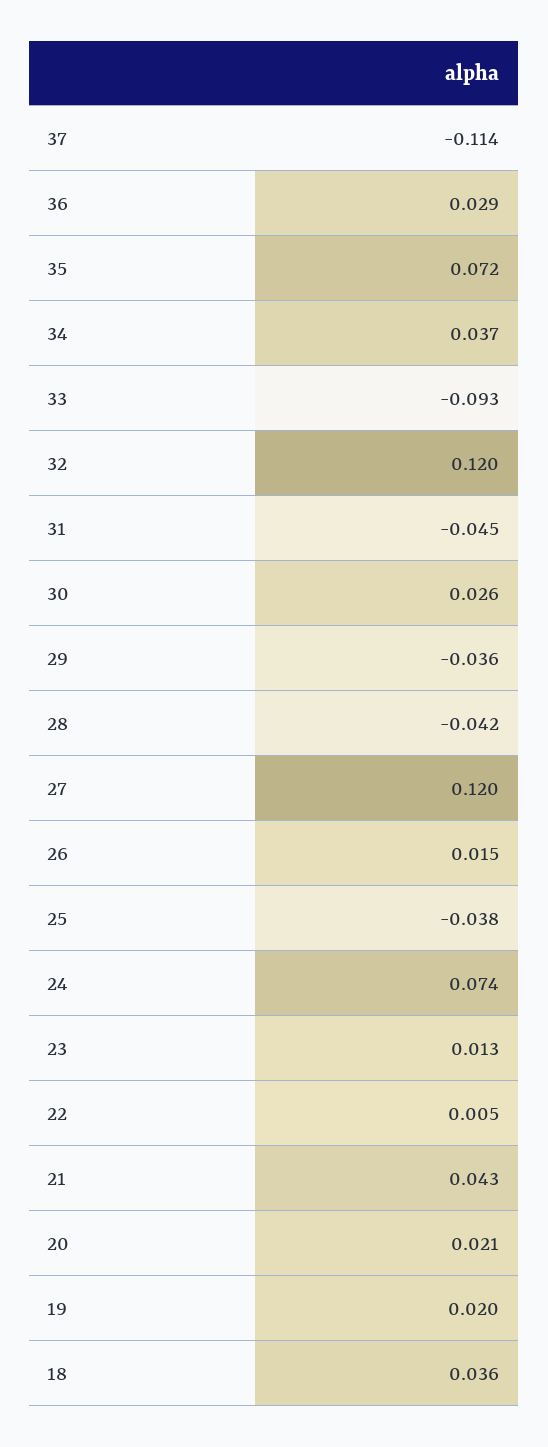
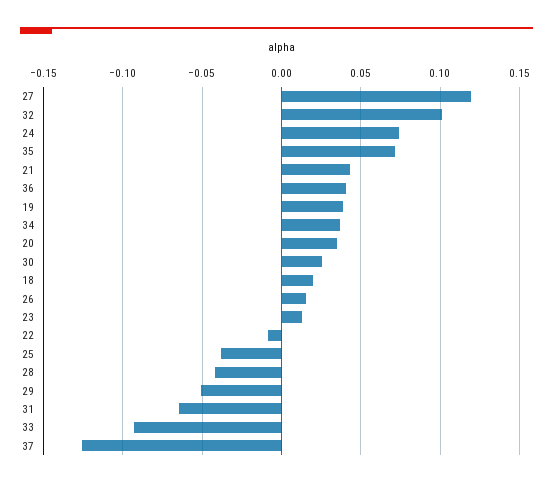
37: -0.114 -> -0.125
36: 0.029 -> 0.04
32: 0.12 -> 0.1
31: -0.045 -> -0.065
29: -0.036 -> -0.05
22: 0.005 -> -0.01
20: 0.021 -> 0.035
19: 0.02 -> 0.04
18: 0.036 -> 0.02

